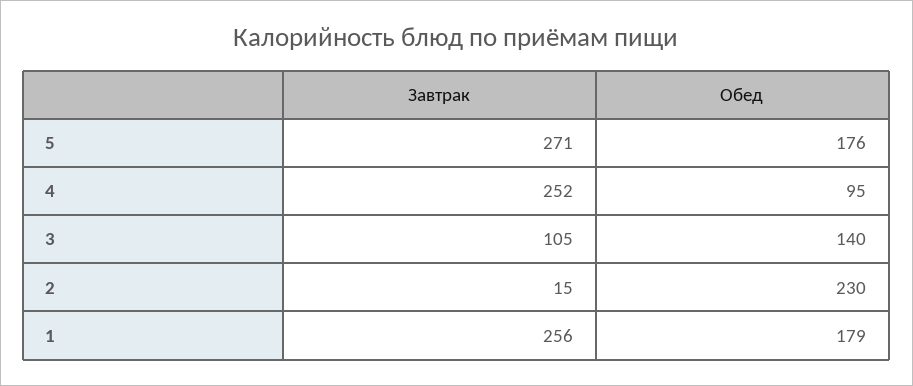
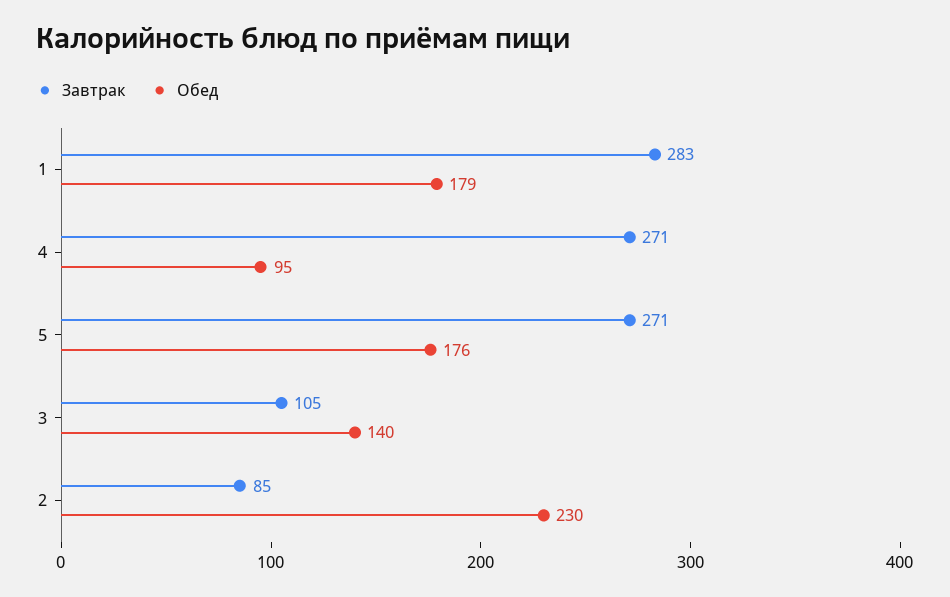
Завтрак, 4: 252 -> 271
Завтрак, 2: 15 -> 85
Завтрак, 1: 256 -> 283

